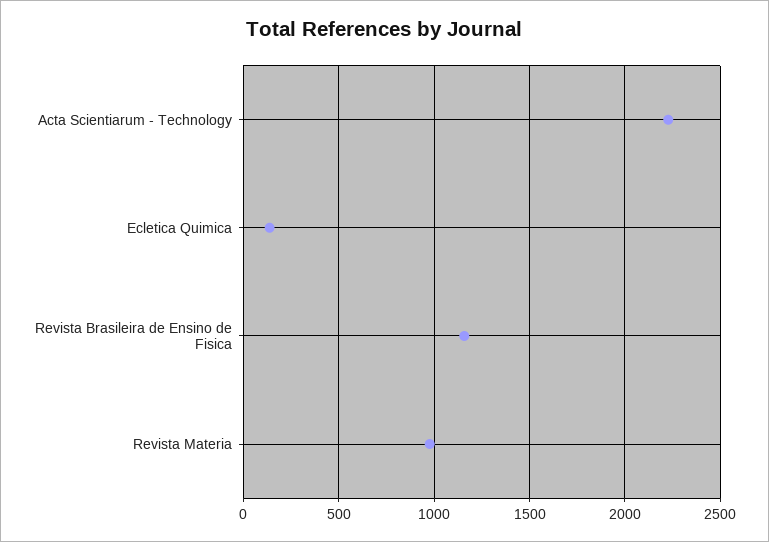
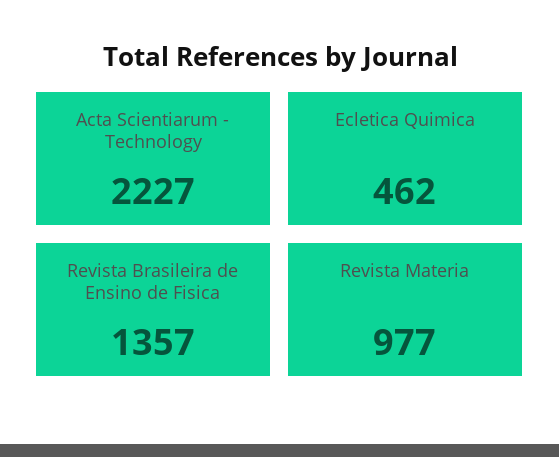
Ecletica Quimica: 150 -> 462
Revista Brasileira de Ensino de Fisica: 1150 -> 1357

